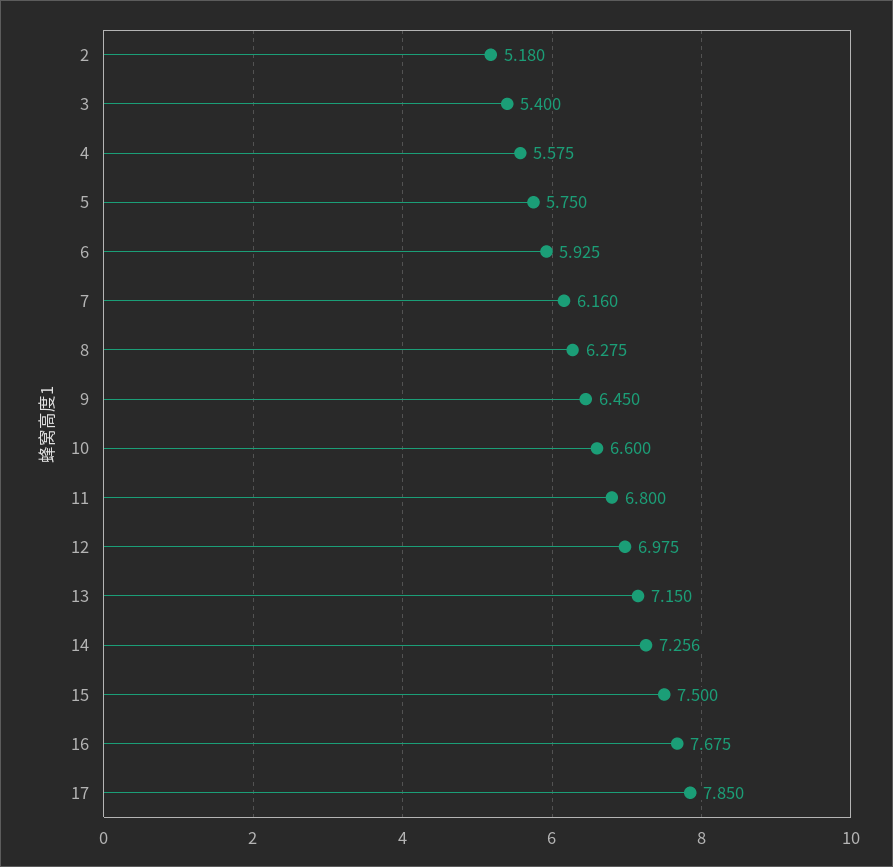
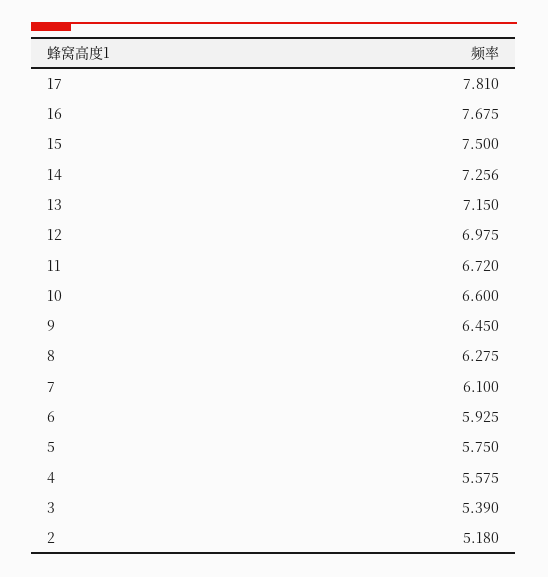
3: 5.4 -> 5.39
7: 6.16 -> 6.1
11: 6.8 -> 6.72
17: 7.85 -> 7.81

